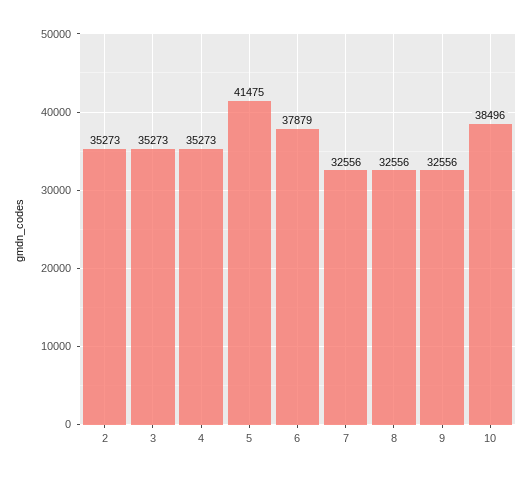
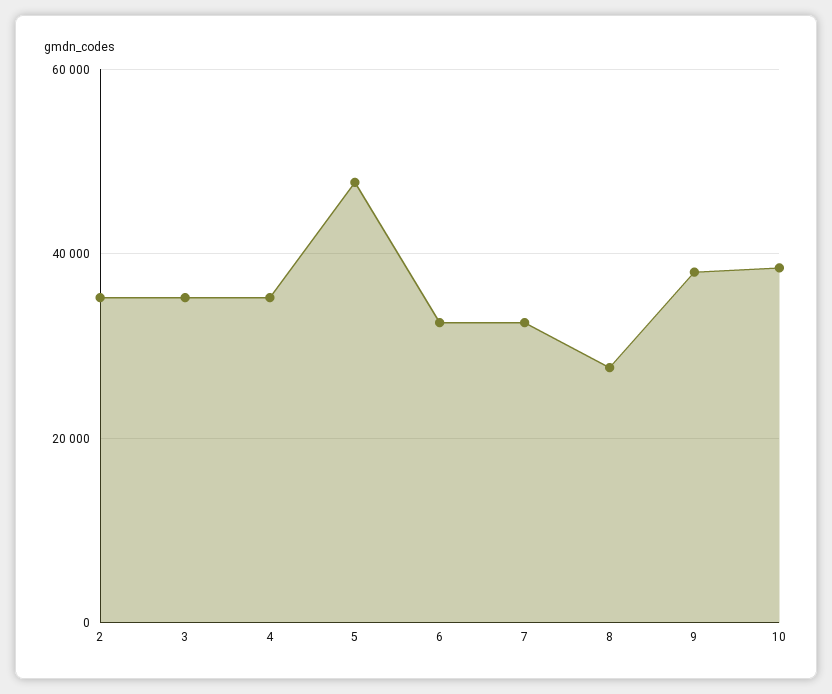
5: 41475 -> 48000
6: 37879 -> 32000
8: 32556 -> 28000
9: 32556 -> 38000

